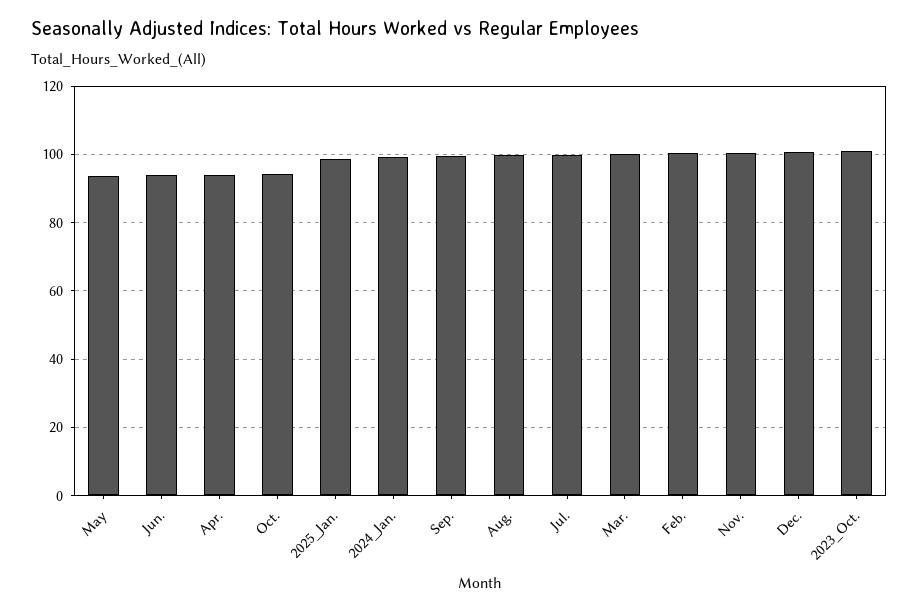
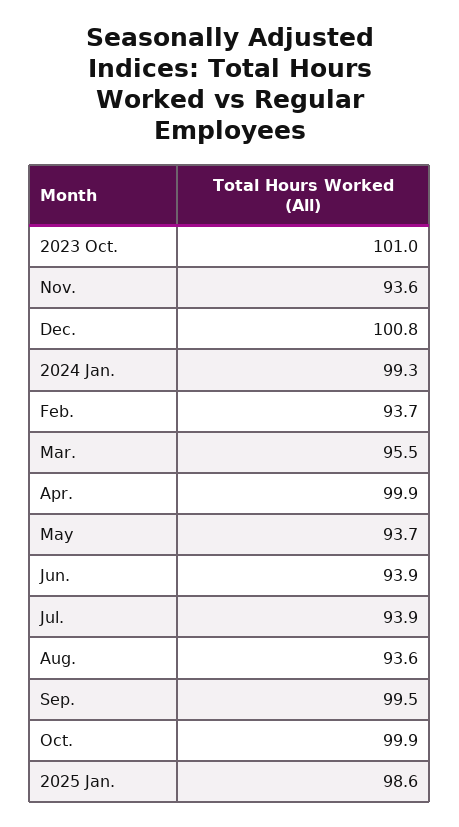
Apr.: 94 -> 99.9
Oct.: 94 -> 99.9
Aug.: 100 -> 93.6
Jul.: 100 -> 93.9
Mar.: 100 -> 95.5
Feb.: 100 -> 93.7
Nov.: 100 -> 93.6

